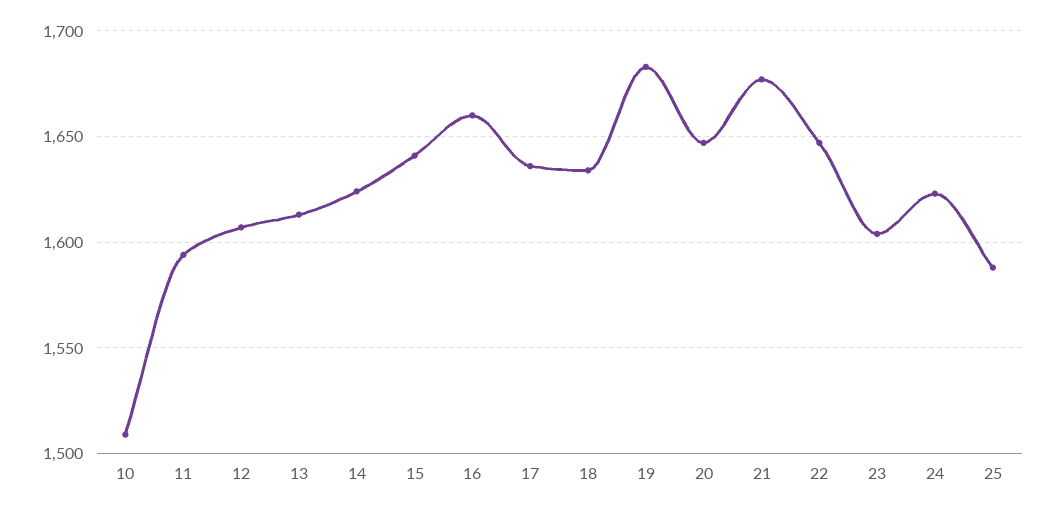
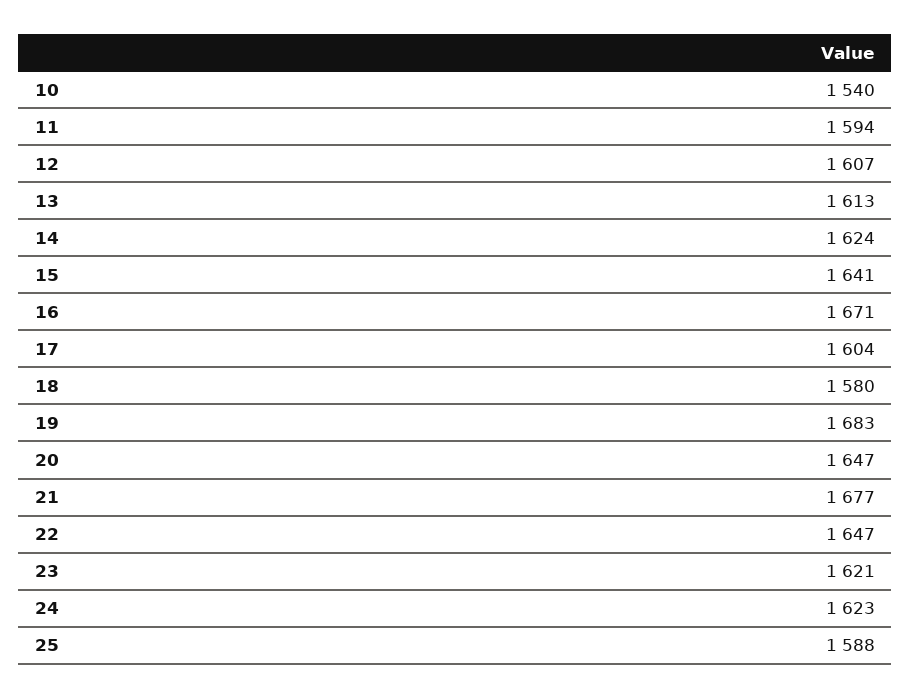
10: 1510 -> 1540
16: 1660 -> 1671
17: 1635 -> 1604
18: 1635 -> 1580
23: 1605 -> 1621

